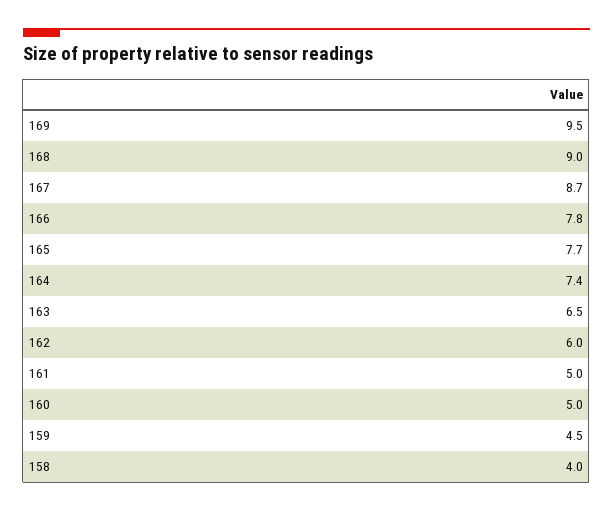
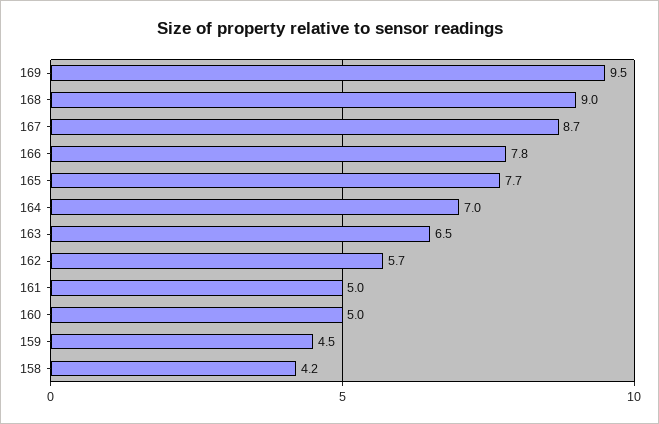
164: 7.4 -> 7
162: 6 -> 5.7
158: 4 -> 4.2

